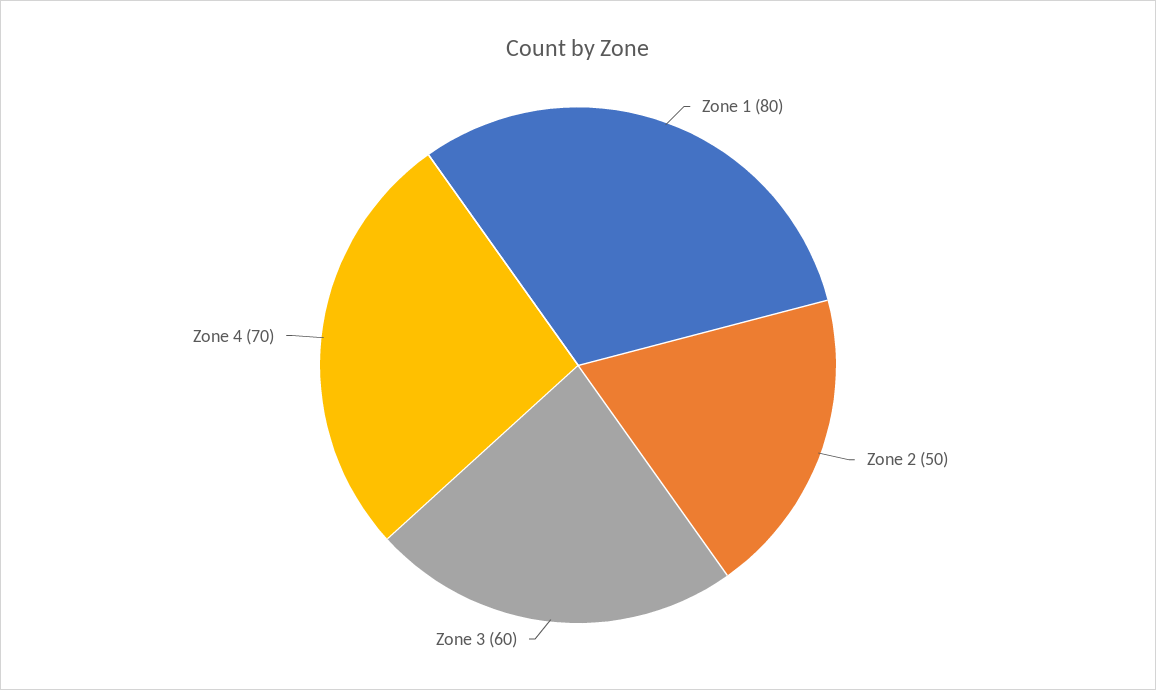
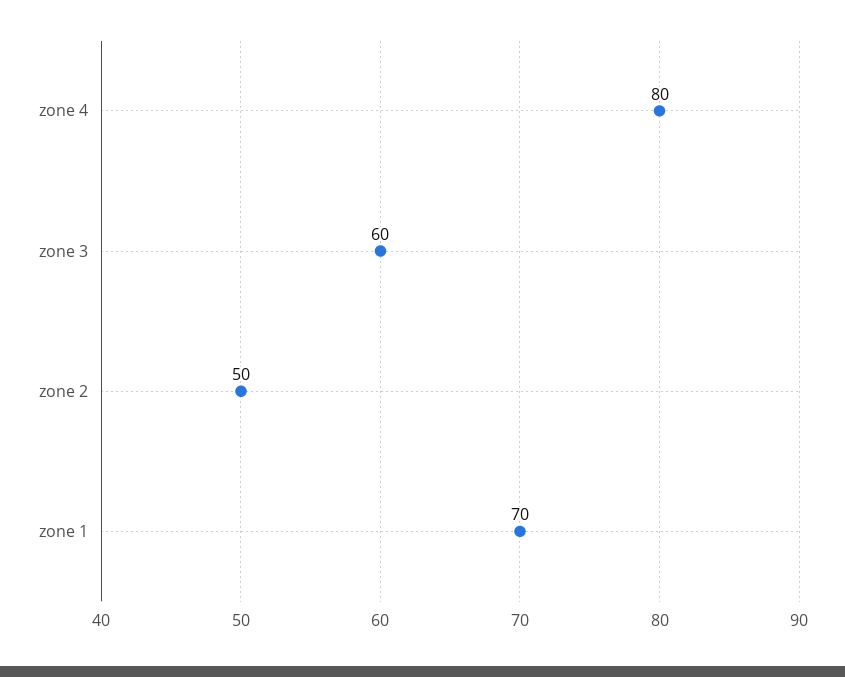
Zone 1: 80 -> 70
Zone 4: 70 -> 80

